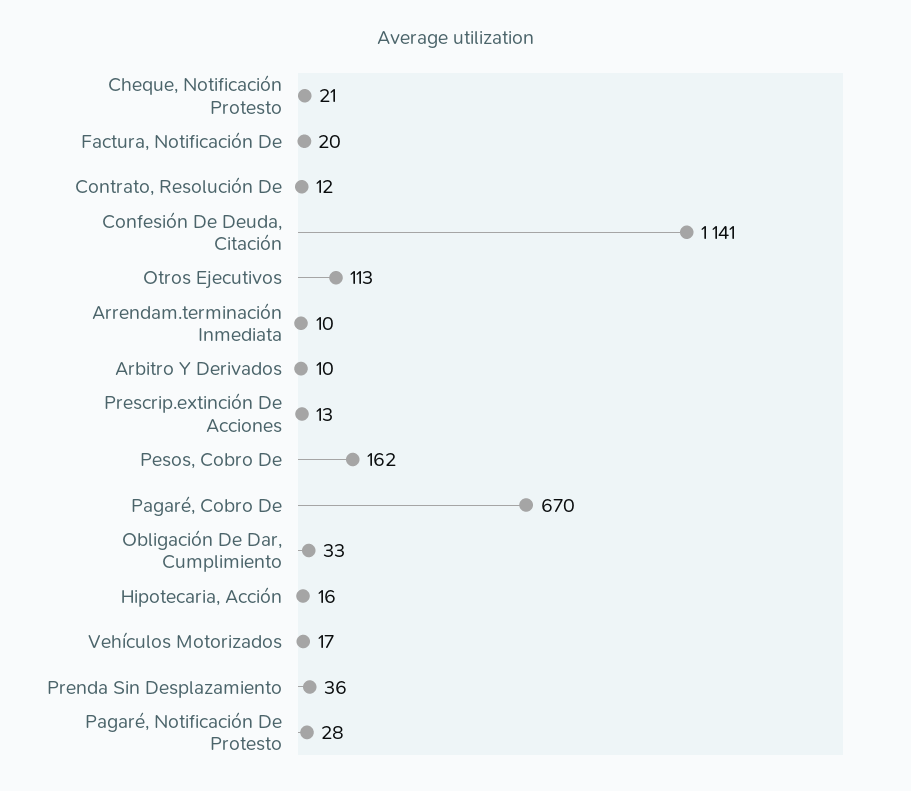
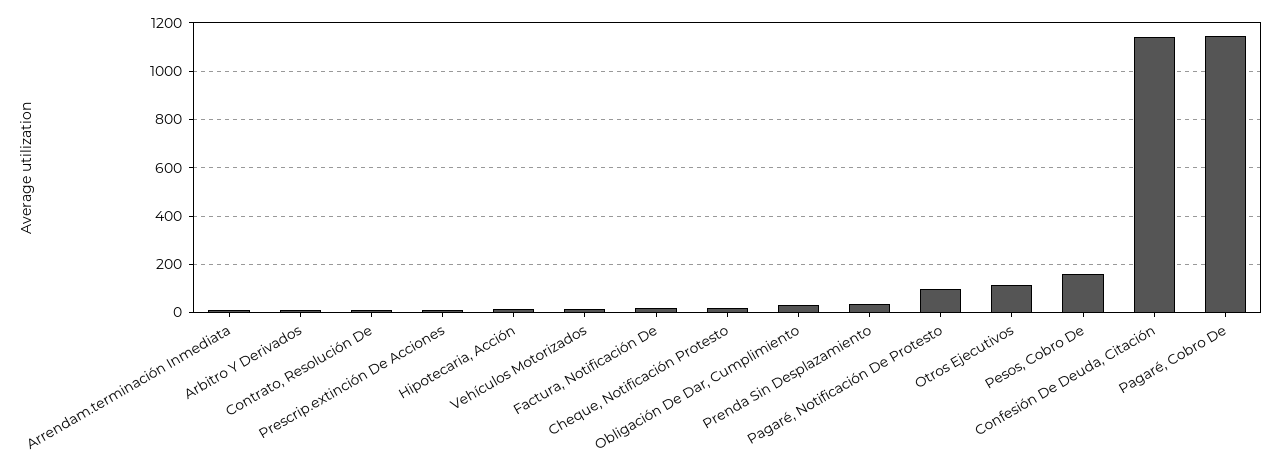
Pagaré, Cobro De: 670 -> 1150
Pagaré, Notificación De Protesto: 28 -> 100

